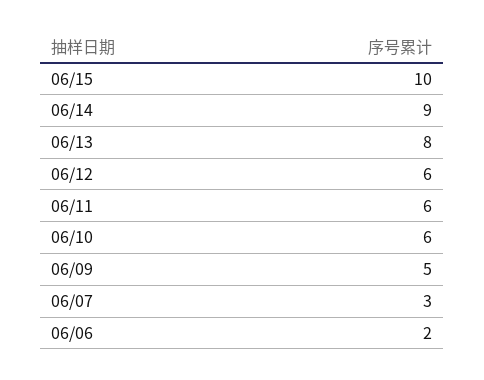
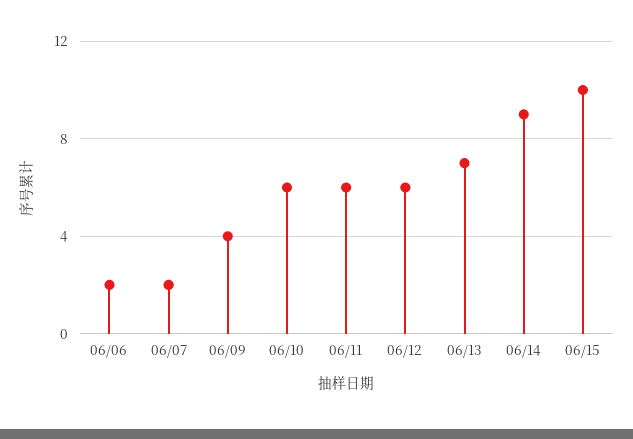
06/13: 8 -> 7
06/09: 5 -> 4
06/07: 3 -> 2

